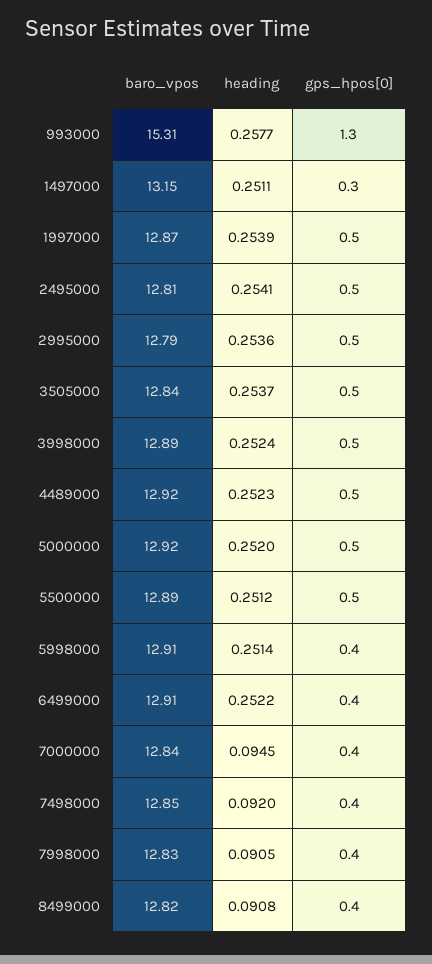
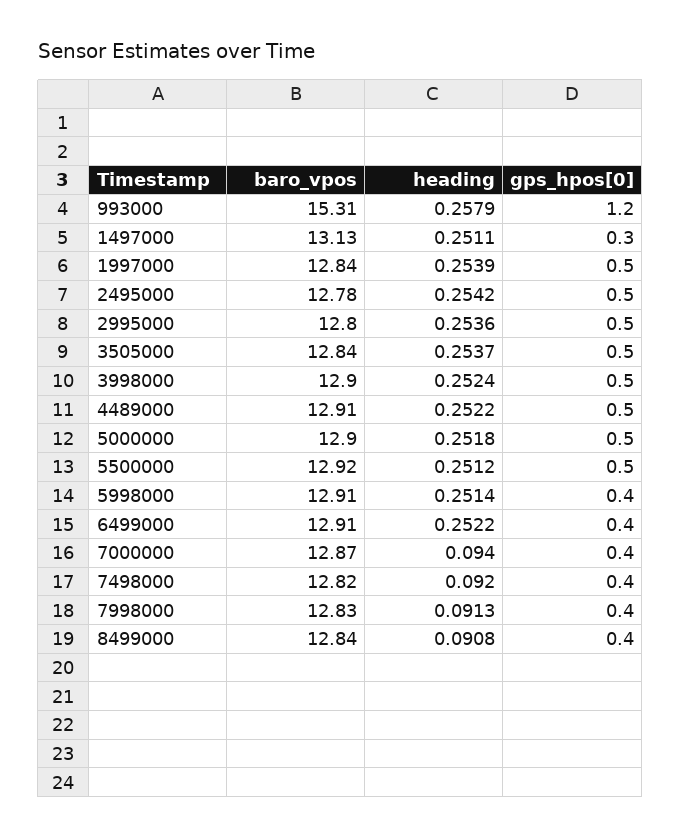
heading, 993000: 0.2577 -> 0.2579
gps_hpos[0], 993000: 1.3 -> 1.2
baro_vpos, 1497000: 13.15 -> 13.13
baro_vpos, 1997000: 12.87 -> 12.84
baro_vpos, 2495000: 12.81 -> 12.78
heading, 2495000: 0.2541 -> 0.2542
baro_vpos, 2995000: 12.79 -> 12.8
baro_vpos, 3998000: 12.89 -> 12.9
baro_vpos, 4489000: 12.92 -> 12.91
heading, 4489000: 0.2523 -> 0.2522
baro_vpos, 5000000: 12.92 -> 12.9
heading, 5000000: 0.252 -> 0.2518
baro_vpos, 5500000: 12.89 -> 12.92
baro_vpos, 7000000: 12.84 -> 12.87
heading, 7000000: 0.0945 -> 0.094
baro_vpos, 7498000: 12.85 -> 12.82
heading, 7998000: 0.0905 -> 0.0913
baro_vpos, 8499000: 12.82 -> 12.84

